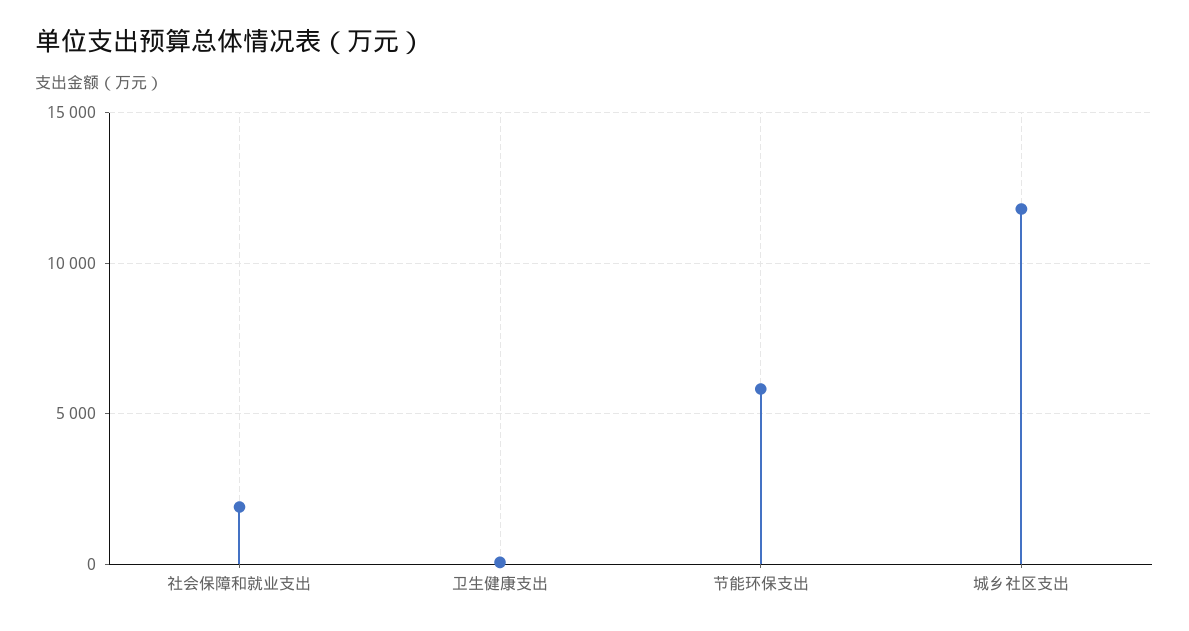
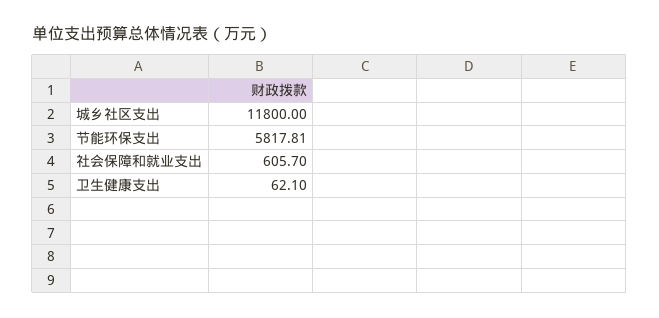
社会保障和就业支出: 2000 -> 605.7

